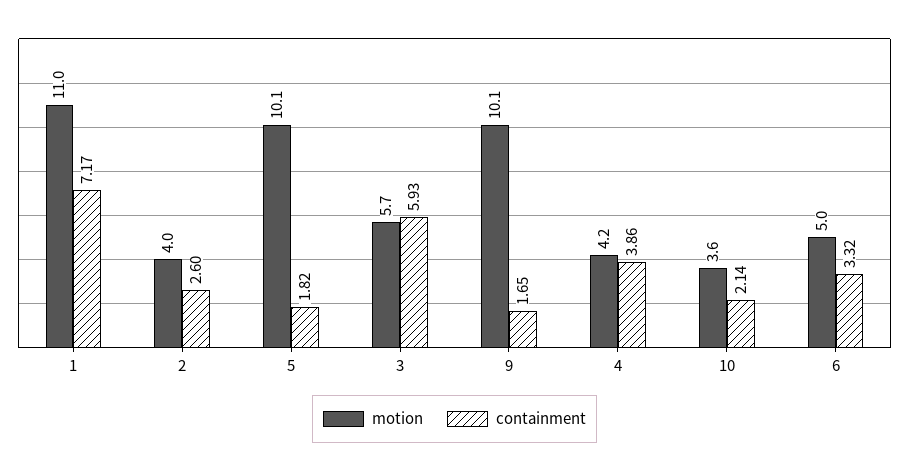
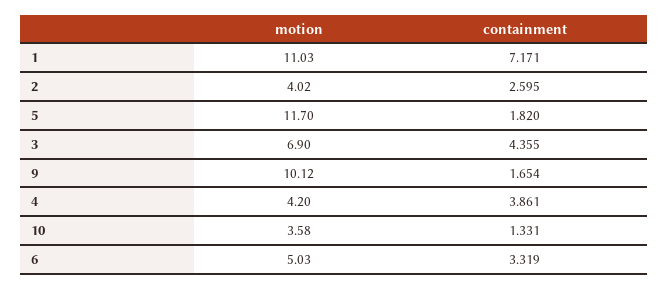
motion, 5: 10.1 -> 11.7
motion, 3: 5.7 -> 6.9
containment, 3: 5.93 -> 4.355
containment, 10: 2.14 -> 1.331

